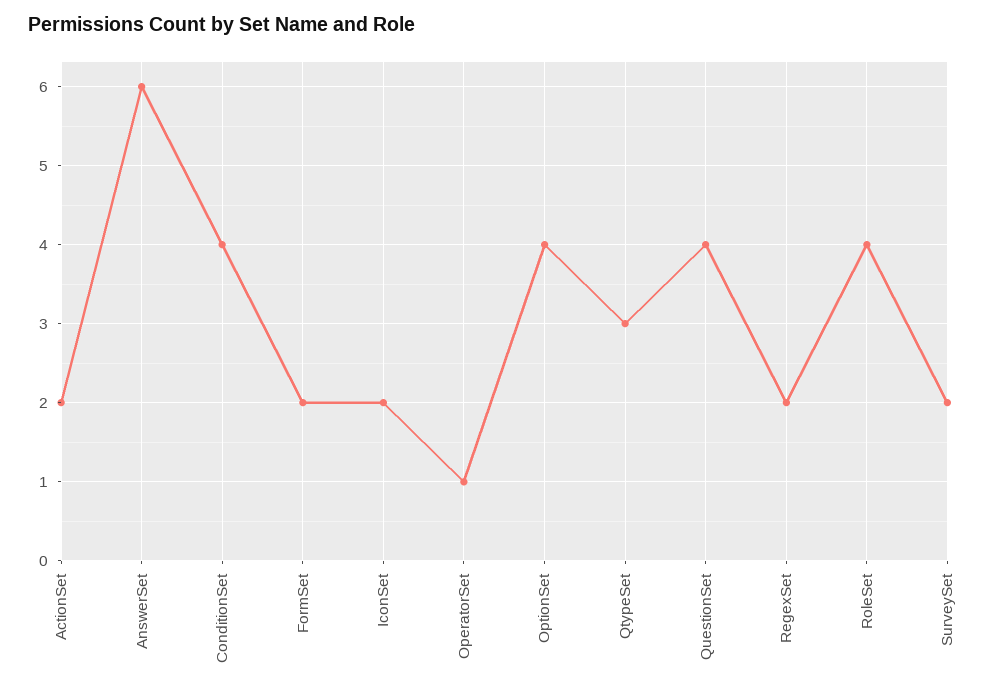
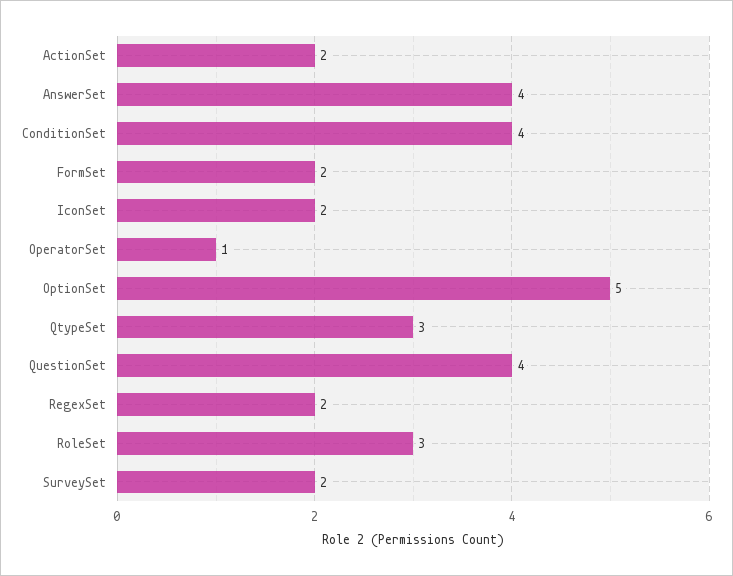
AnswerSet: 6 -> 4
OptionSet: 4 -> 5
RoleSet: 4 -> 3

